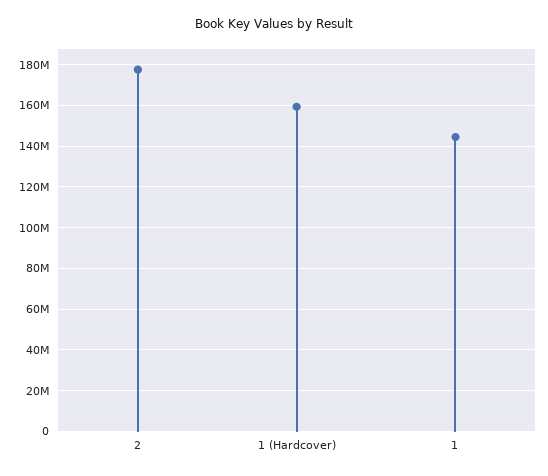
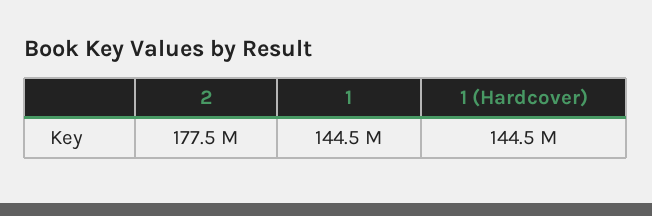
1 (Hardcover): 160000000 -> 144500000

